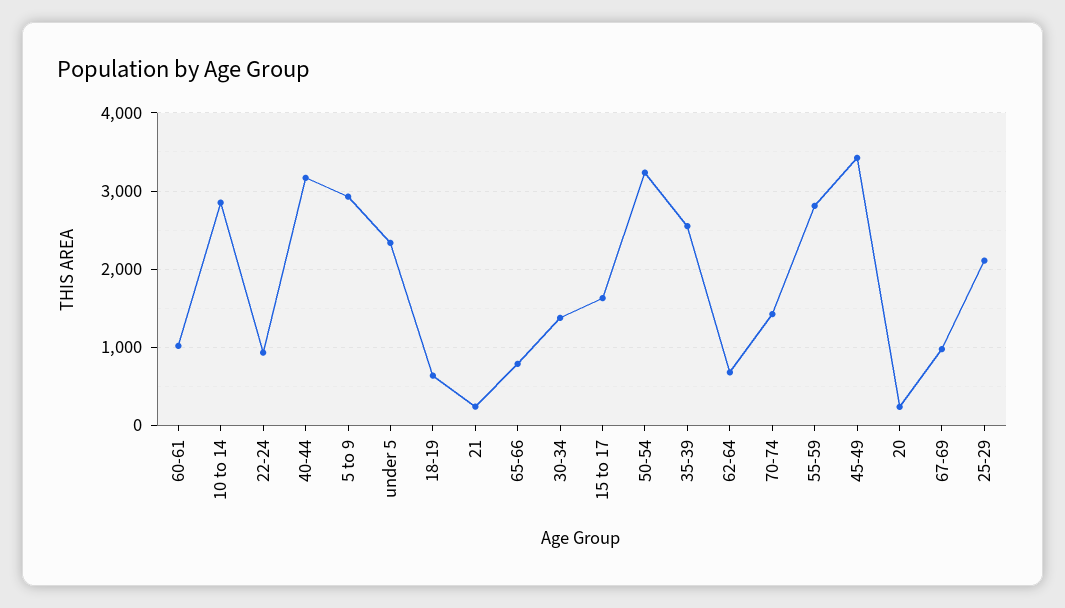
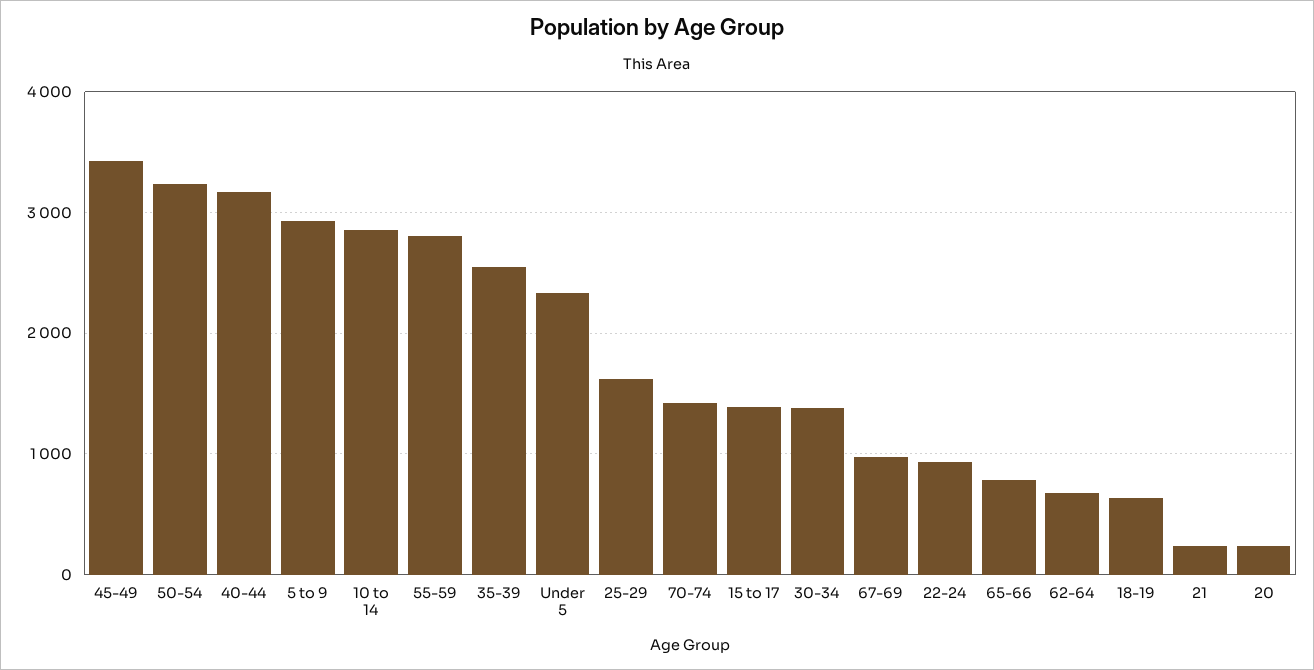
60-61: 1000 -> none
15 to 17: 1600 -> 1400
25-29: 2100 -> 1600

